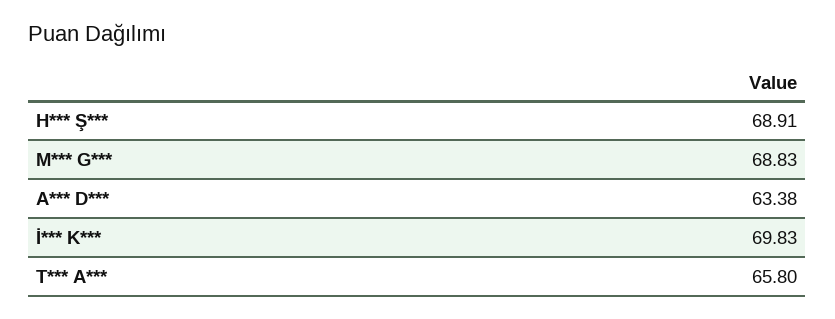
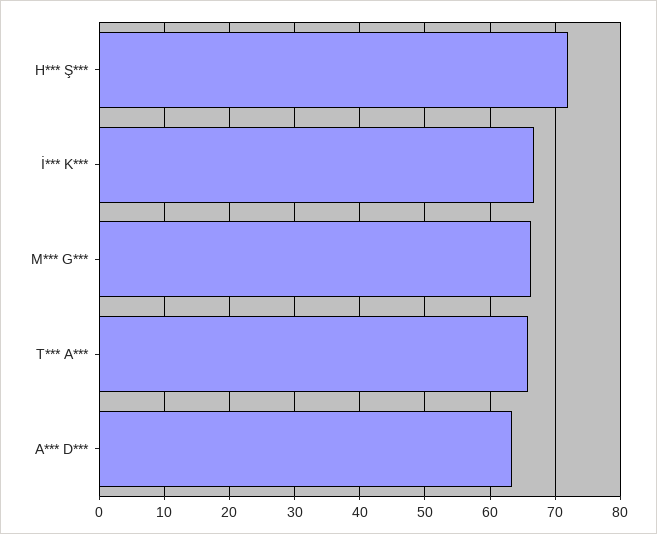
H*** Ş***: 68.91 -> 72
M*** G***: 68.83 -> 66
İ*** K***: 69.83 -> 67

